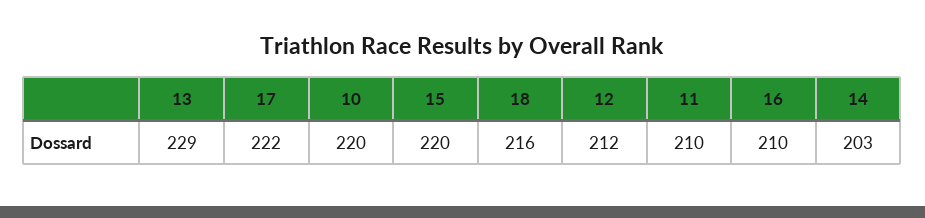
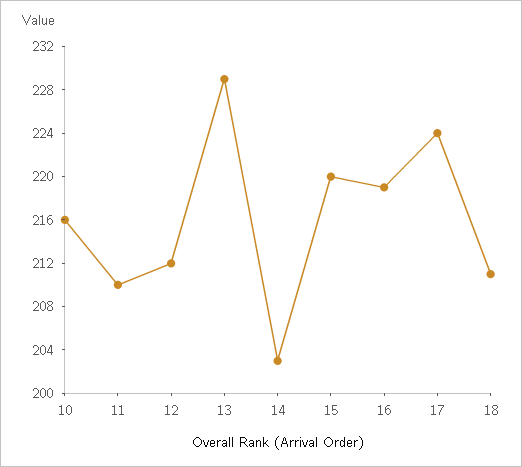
17: 222 -> 224
10: 220 -> 216
18: 216 -> 211
16: 210 -> 219

